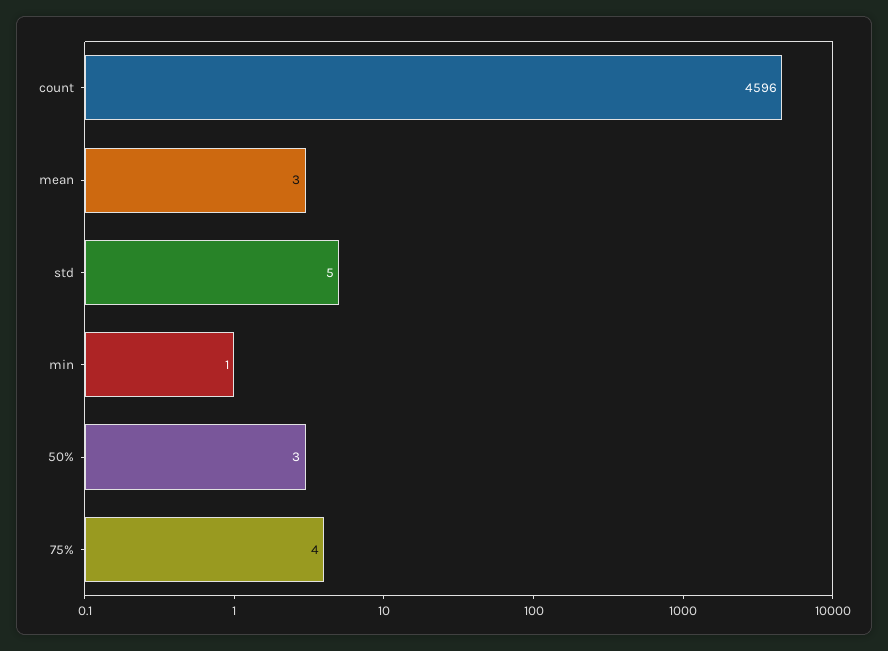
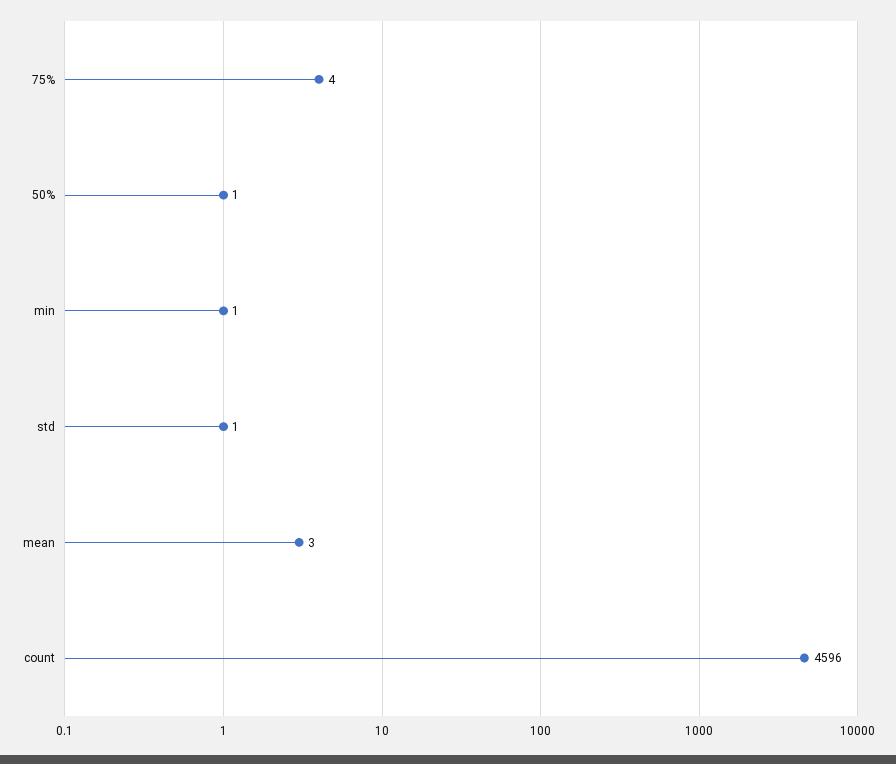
std: 5 -> 1
50%: 3 -> 1

